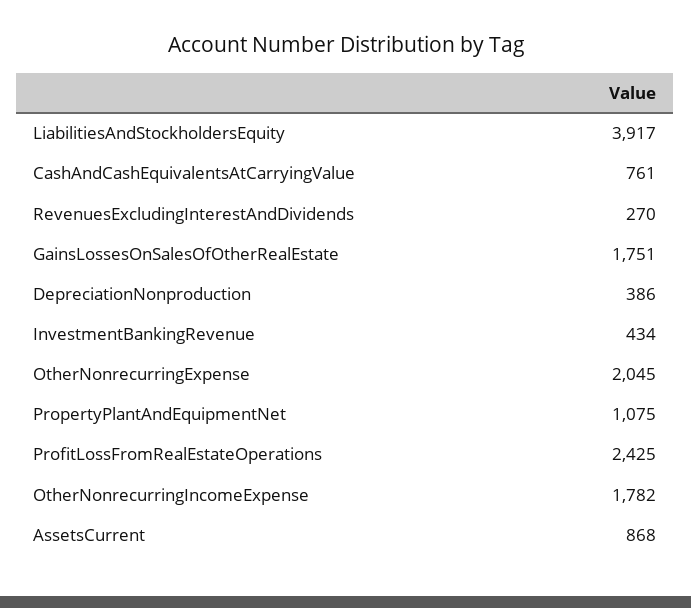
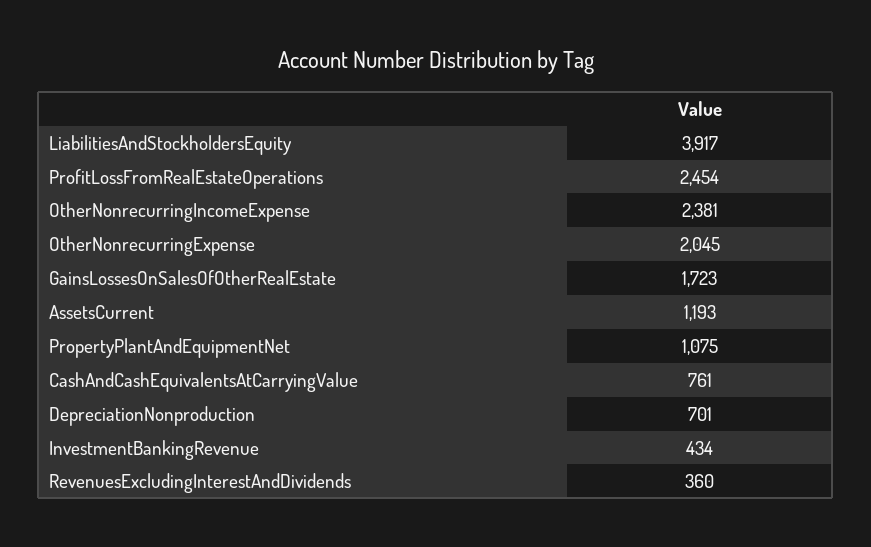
RevenuesExcludingInterestAndDividends: 270 -> 360
GainsLossesOnSalesOfOtherRealEstate: 1751 -> 1723
DepreciationNonproduction: 386 -> 701
ProfitLossFromRealEstateOperations: 2425 -> 2454
OtherNonrecurringIncomeExpense: 1782 -> 2381
AssetsCurrent: 868 -> 1193

